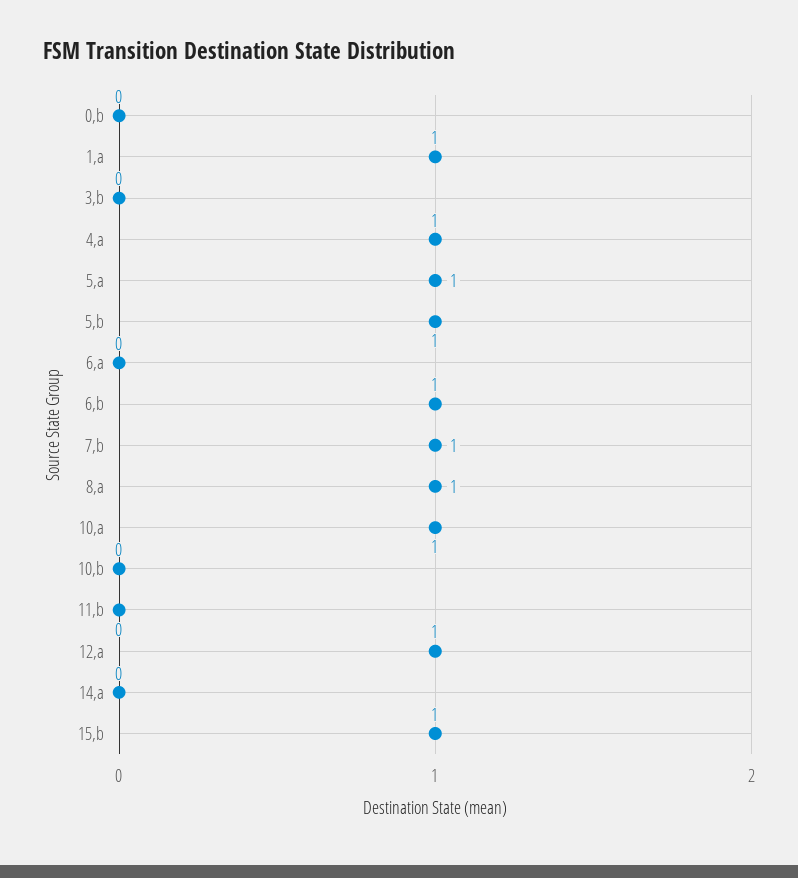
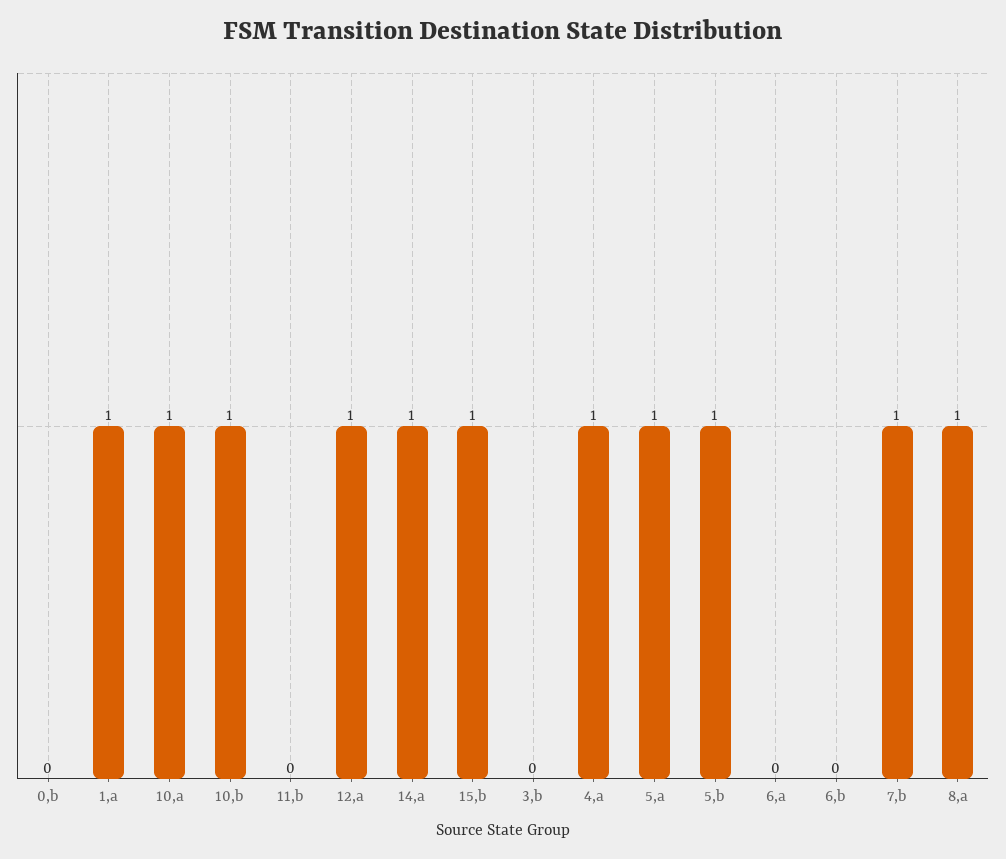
6,b: 1 -> 0
10,b: 0 -> 1
14,a: 0 -> 1

